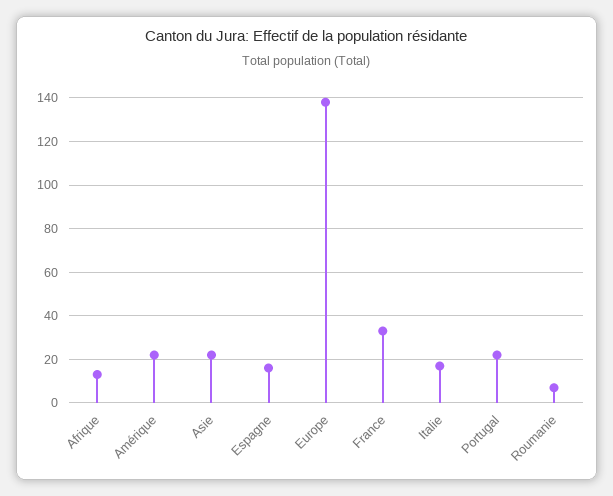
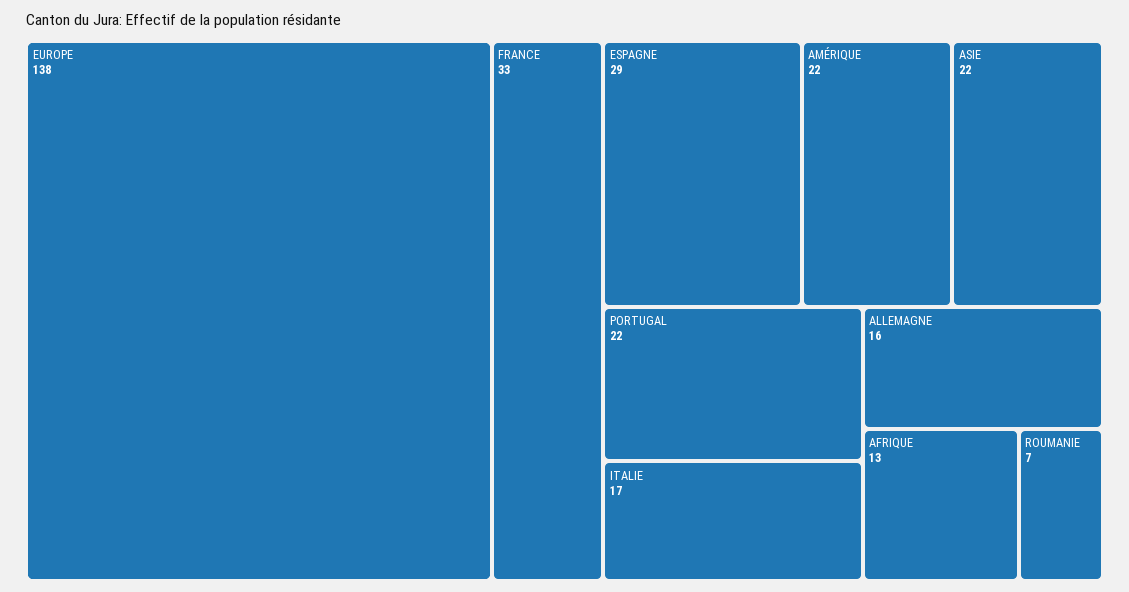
Espagne: 15 -> 29
ALLEMAGNE: none -> 16

